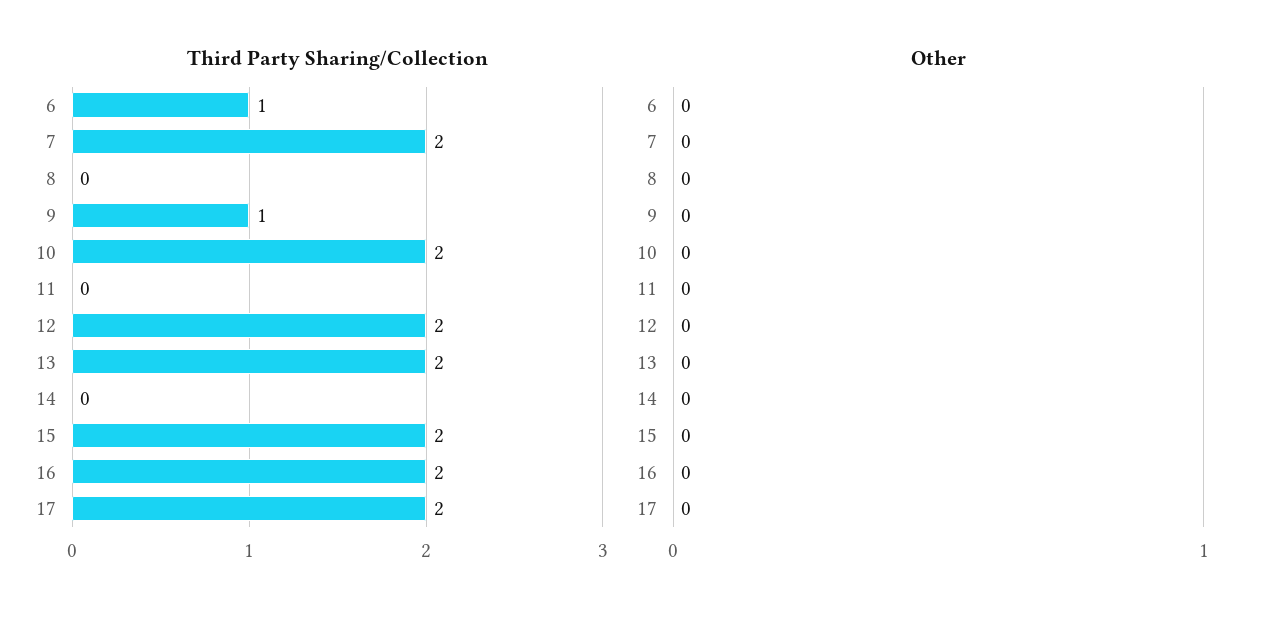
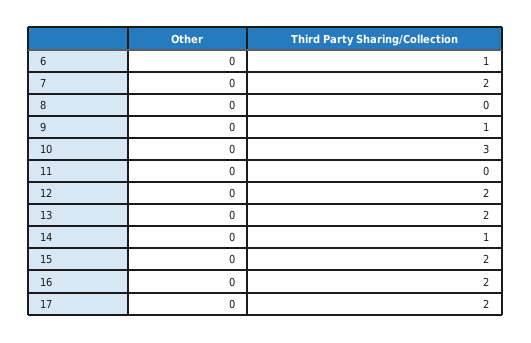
Third Party Sharing/Collection, 10: 2 -> 3
Third Party Sharing/Collection, 14: 0 -> 1

